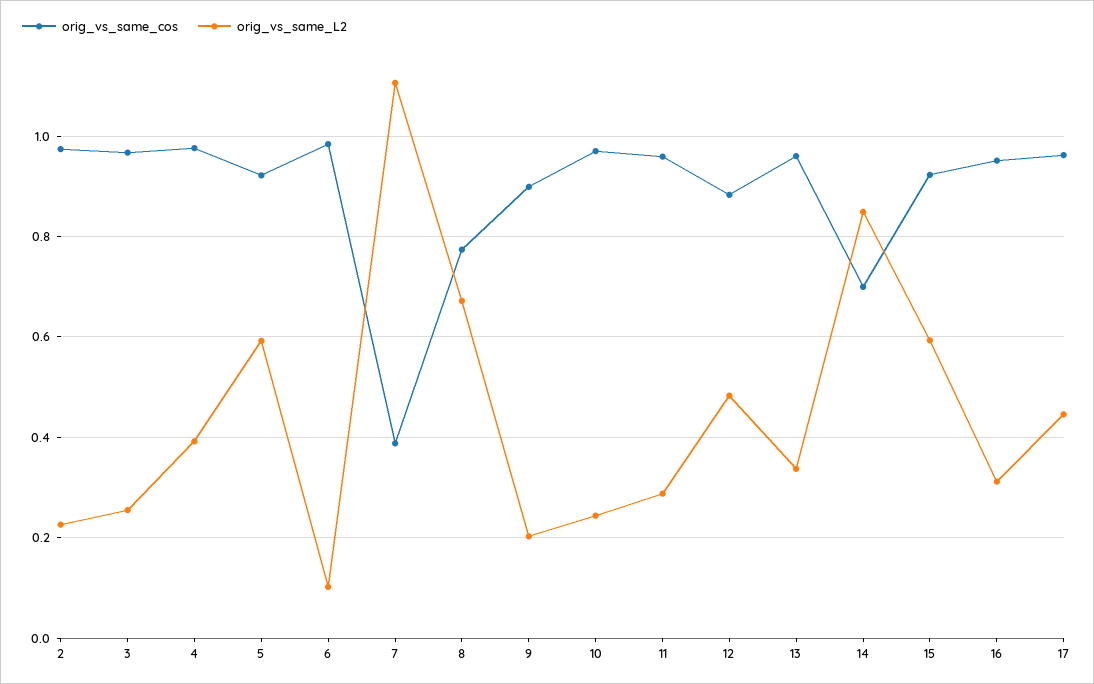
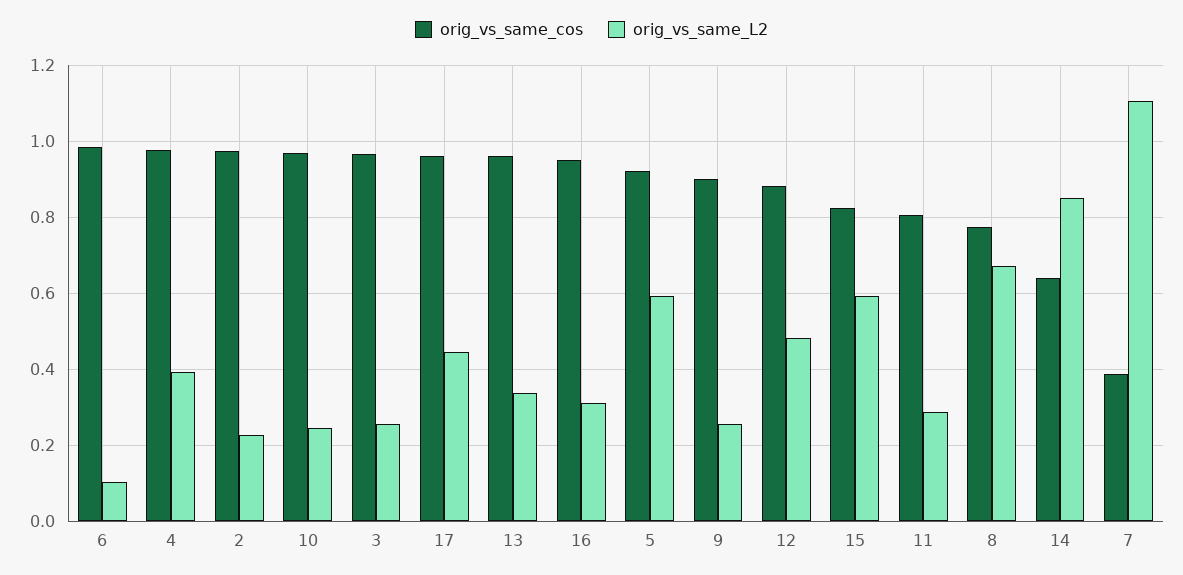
orig_vs_same_L2, 9: 0.2 -> 0.26
orig_vs_same_cos, 11: 0.96 -> 0.8
orig_vs_same_cos, 14: 0.7 -> 0.64
orig_vs_same_cos, 15: 0.92 -> 0.82

